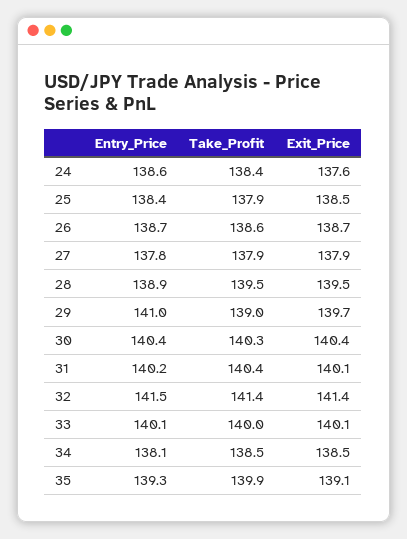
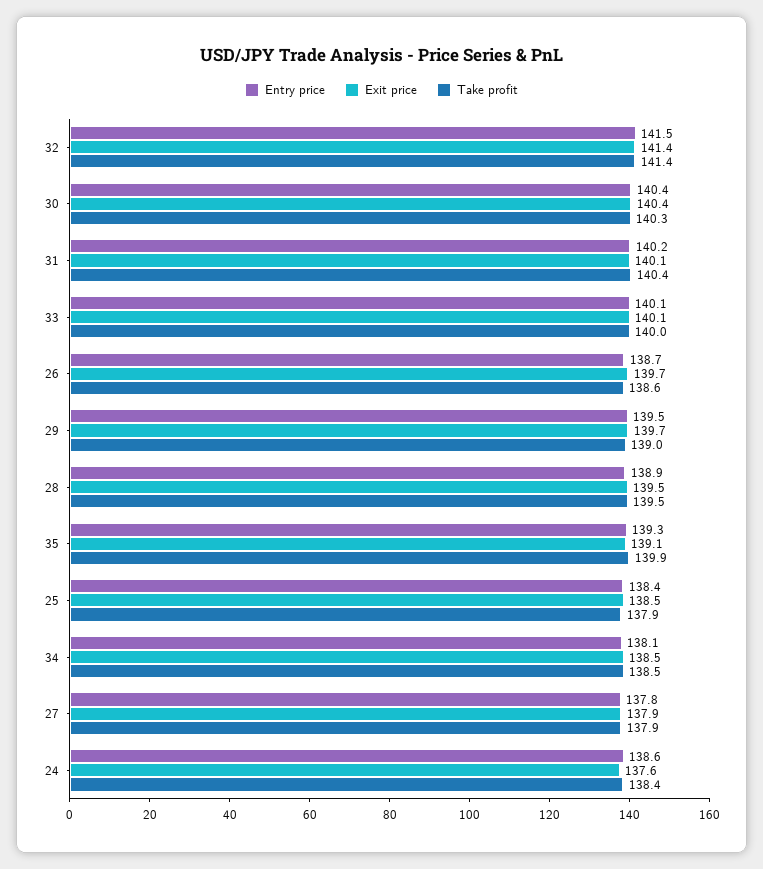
Exit_Price, 26: 138.7 -> 139.7
Entry_Price, 29: 141 -> 139.5

